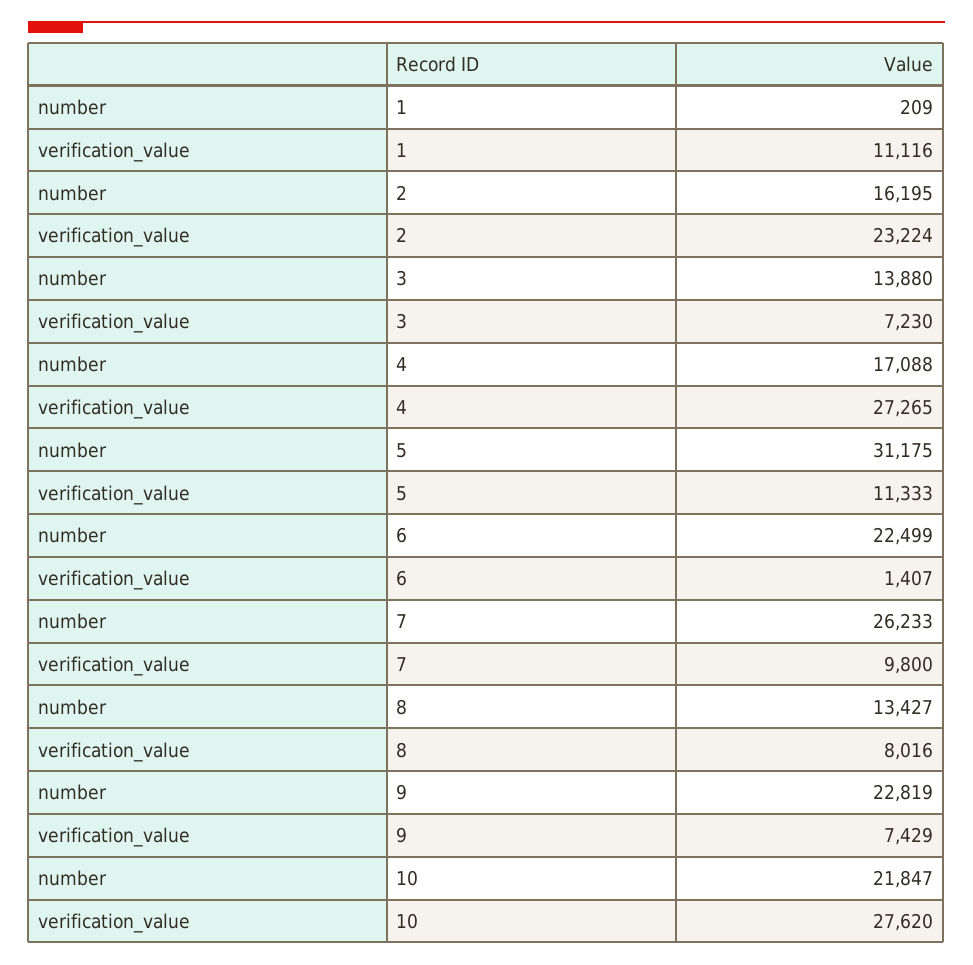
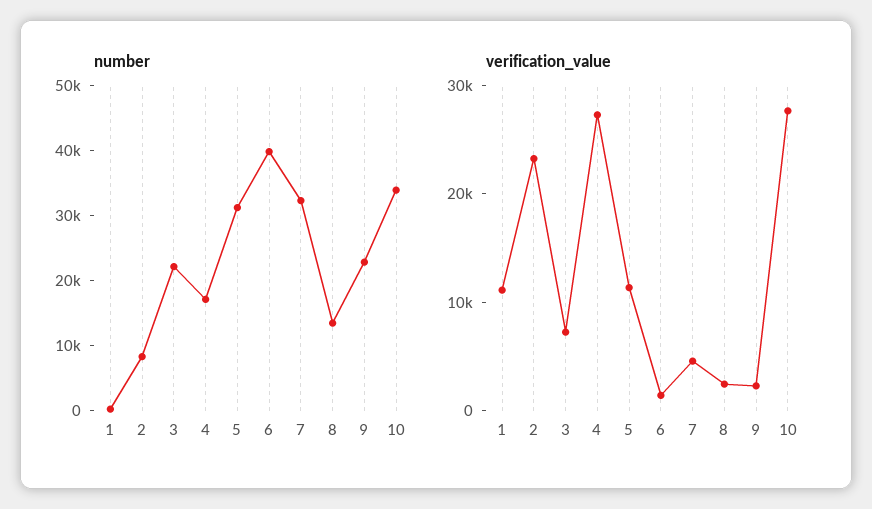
number, 2: 16195 -> 8000
number, 3: 13880 -> 22000
number, 6: 22499 -> 40000
number, 7: 26233 -> 32000
verification_value, 7: 9800 -> 4000
verification_value, 8: 8016 -> 2000
verification_value, 9: 7429 -> 2000
number, 10: 21847 -> 34000

